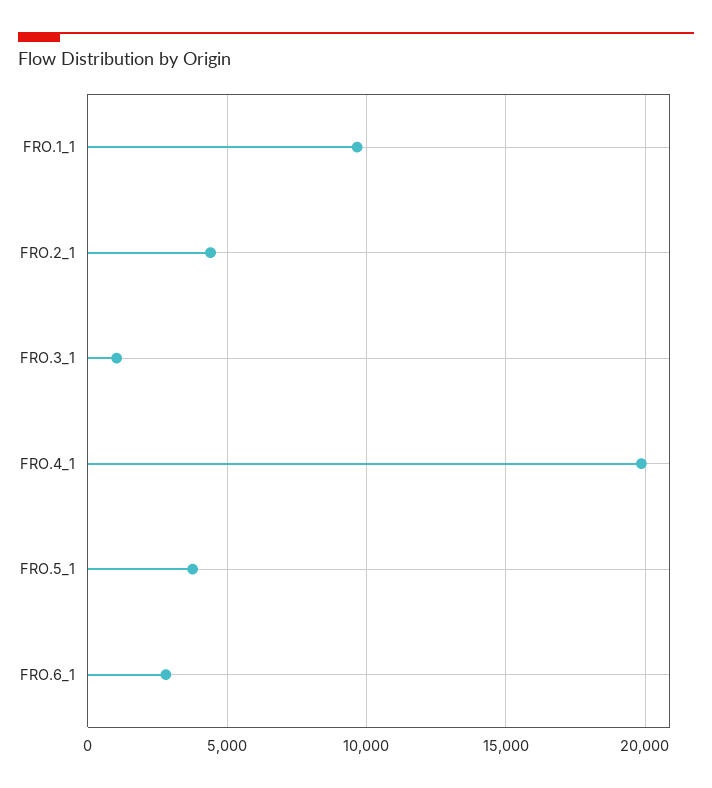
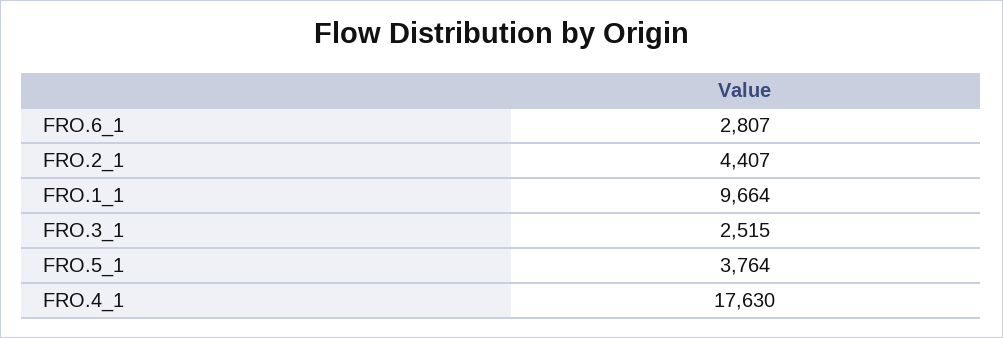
FRO.3_1: 1000 -> 2515
FRO.4_1: 20000 -> 17630

